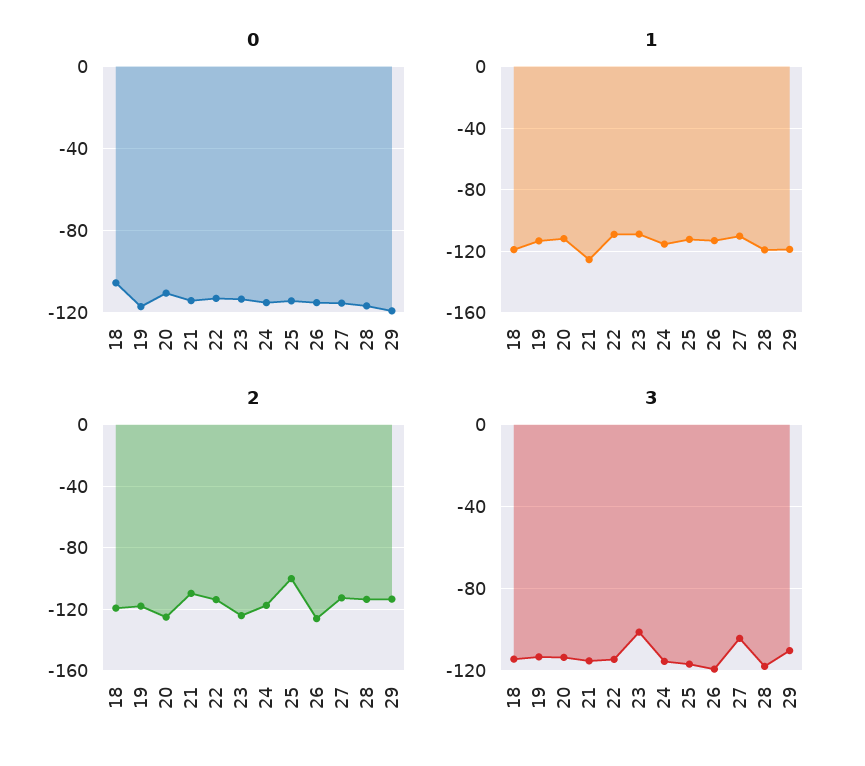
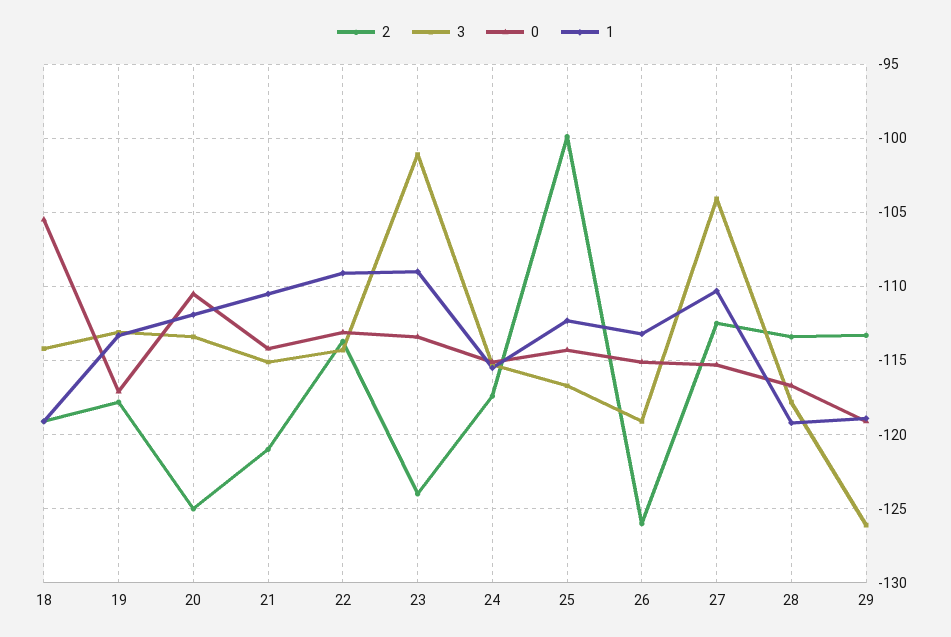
1, 21: -125 -> -110.5
2, 21: -110 -> -121
3, 29: -110 -> -126

